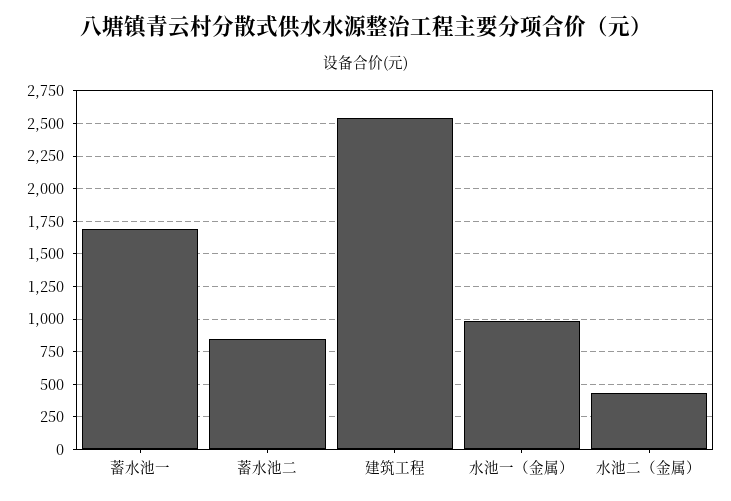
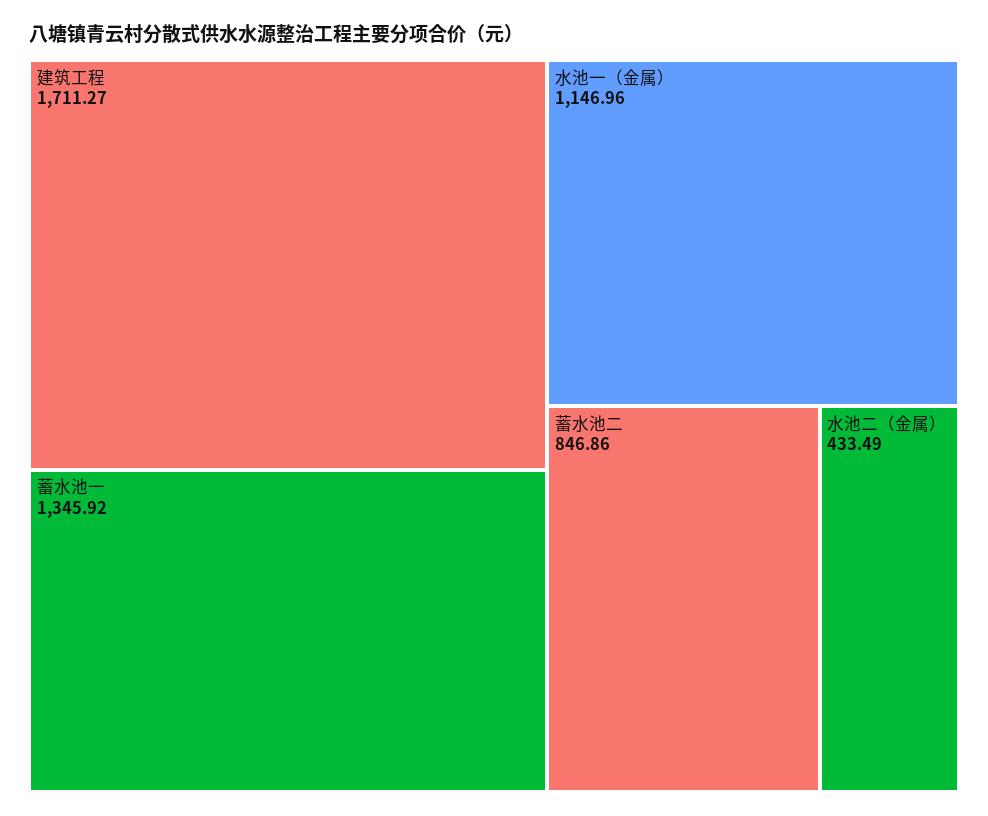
蓄水池一: 1700 -> 1345.92
建筑工程: 2550 -> 1711.27
水池一（金属）: 1000 -> 1146.96

